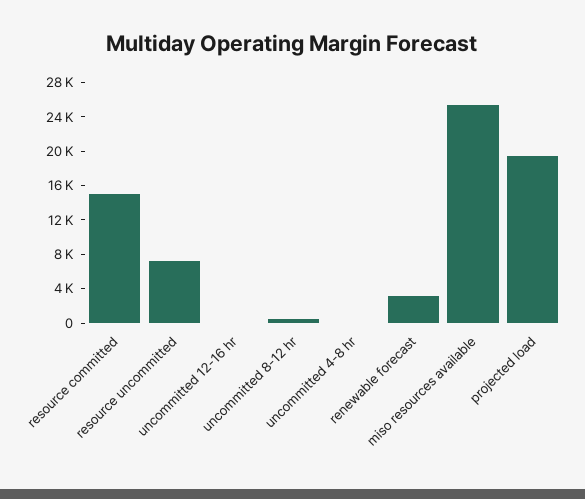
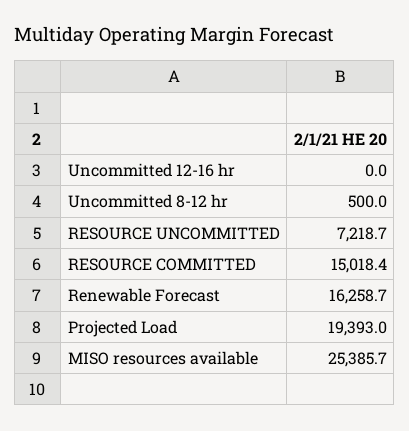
uncommitted 4-8 hr: 0 -> none
renewable forecast: 3000 -> 16258.7

